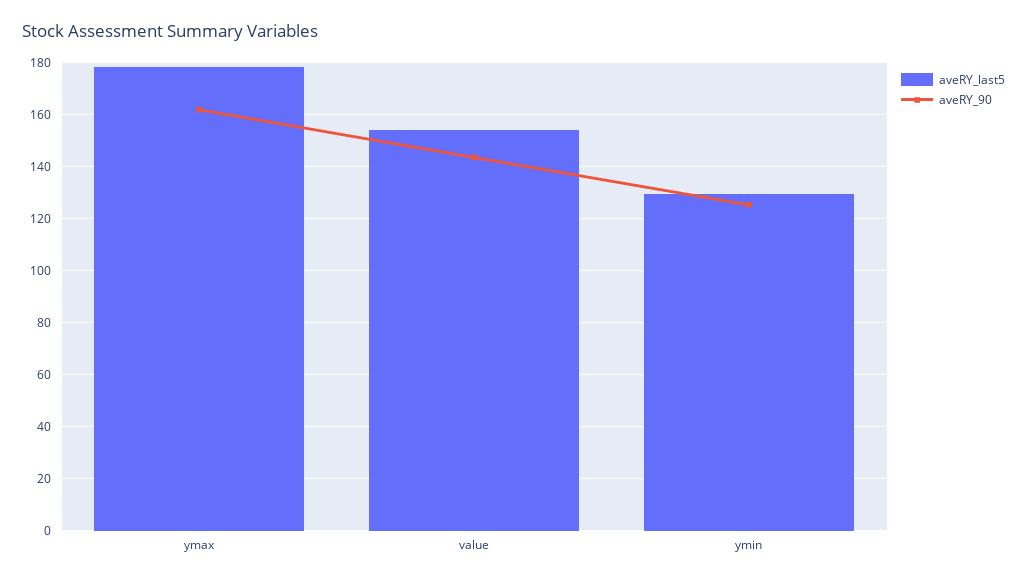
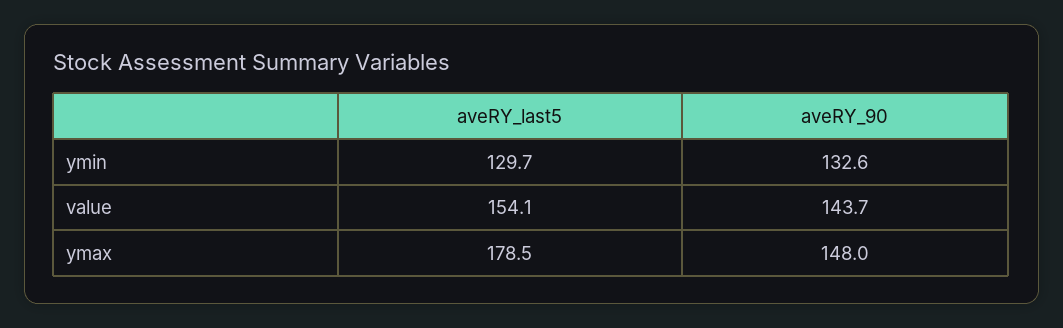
aveRY_90, ymax: 162.5 -> 148
aveRY_90, ymin: 125 -> 132.6

